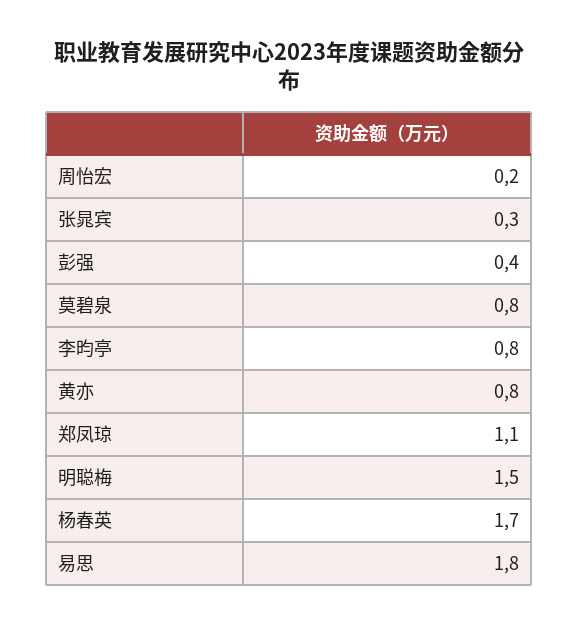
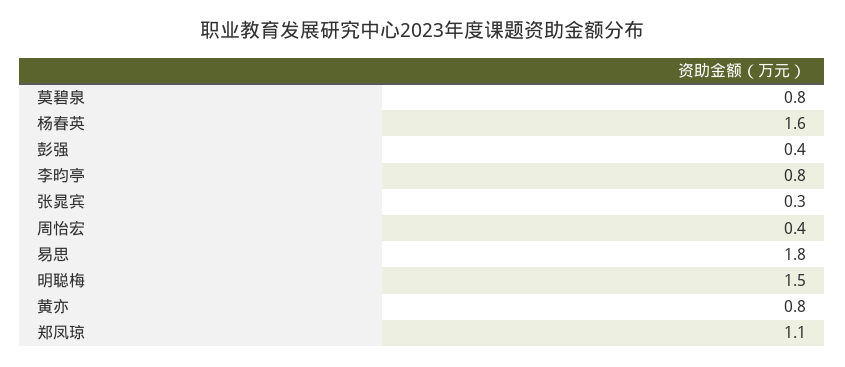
周怡宏: 0.2 -> 0.4
杨春英: 1.7 -> 1.6

